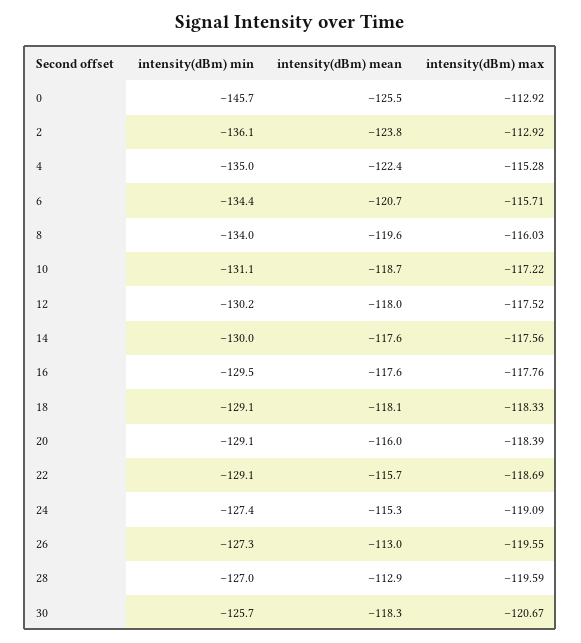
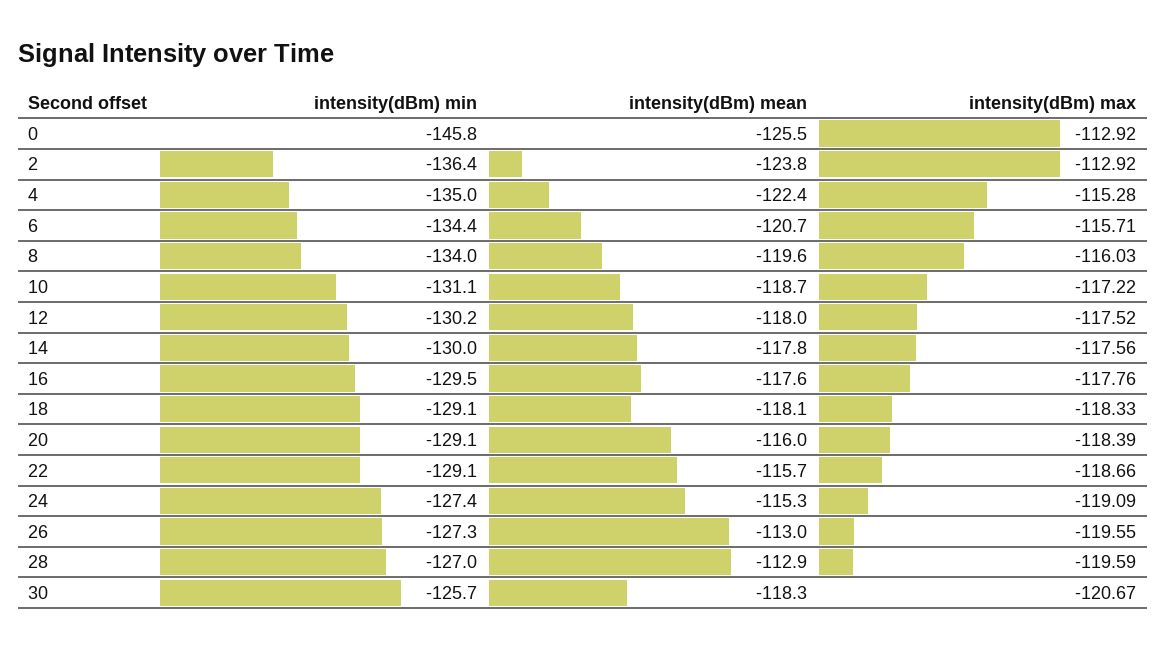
intensity(dBm) min, 0: -145.7 -> -145.8
intensity(dBm) min, 2: -136.1 -> -136.4
intensity(dBm) mean, 14: -117.6 -> -117.8
intensity(dBm) max, 22: -118.69 -> -118.66

